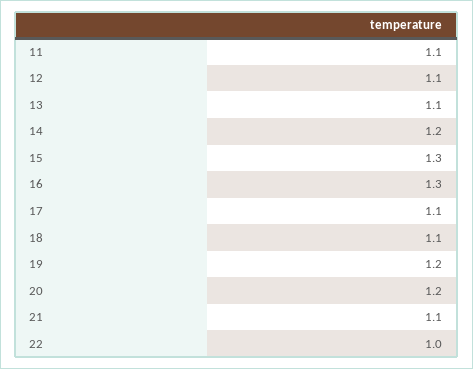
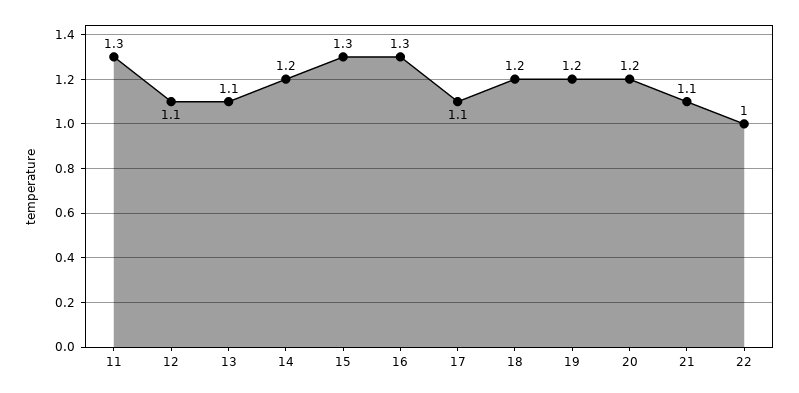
11: 1.1 -> 1.3
18: 1.1 -> 1.2

